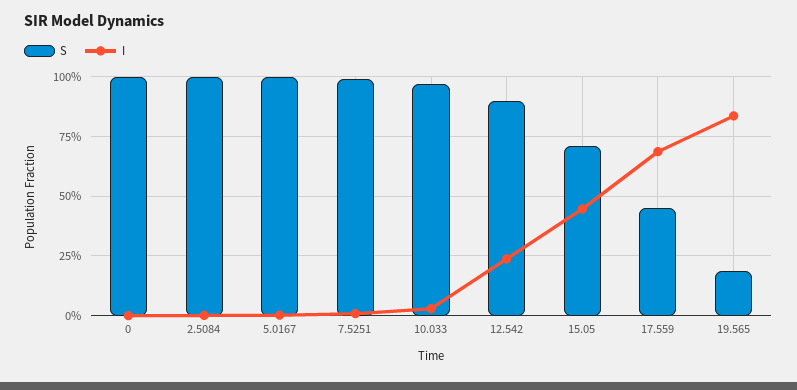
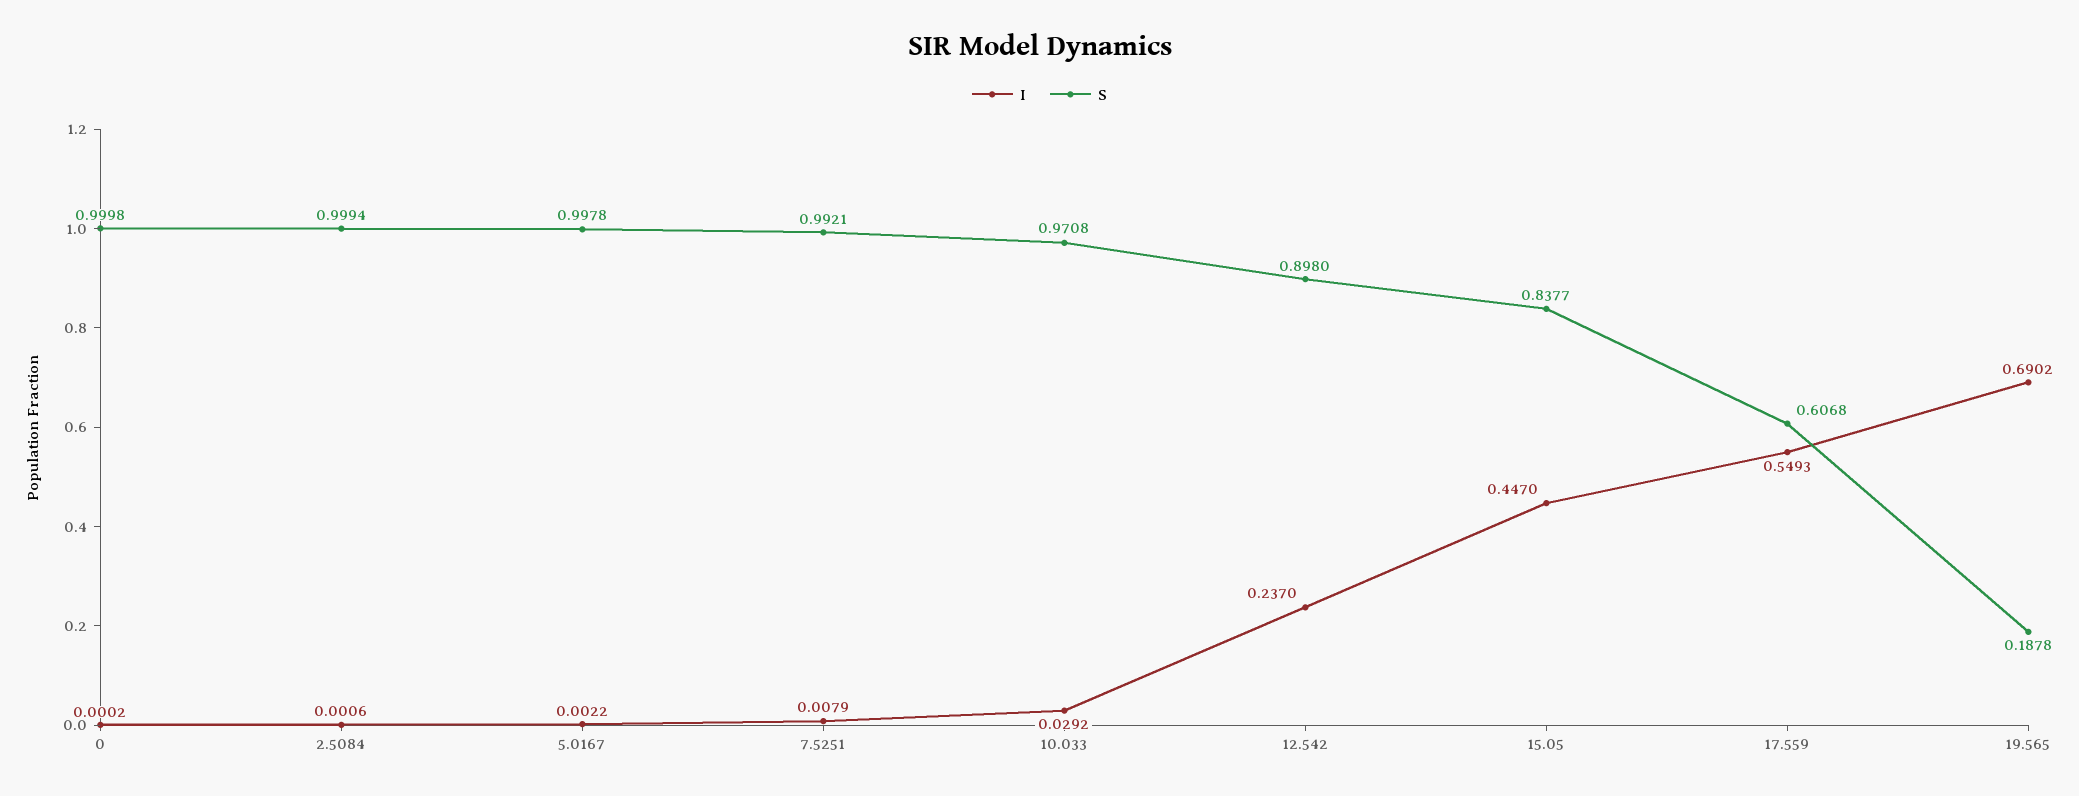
S, 15.05: 0.7 -> 0.8377
S, 17.559: 0.45 -> 0.6068
I, 17.559: 0.7 -> 0.5493
I, 19.565: 0.85 -> 0.6902

